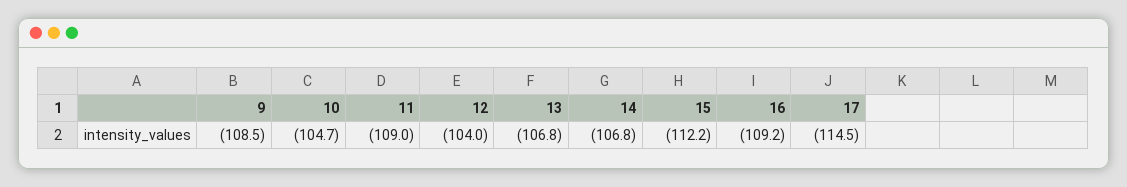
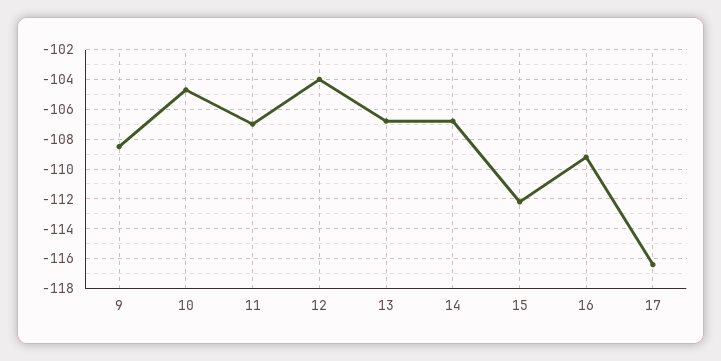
11: -109 -> -107
17: -114.5 -> -116.5

